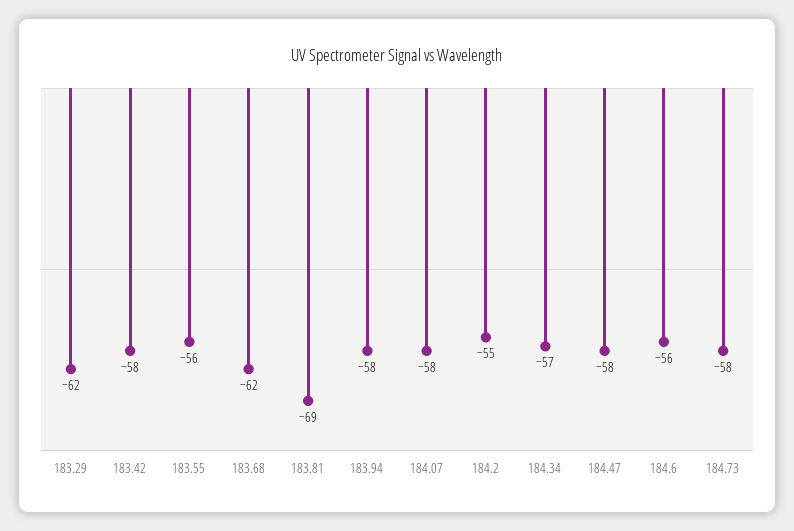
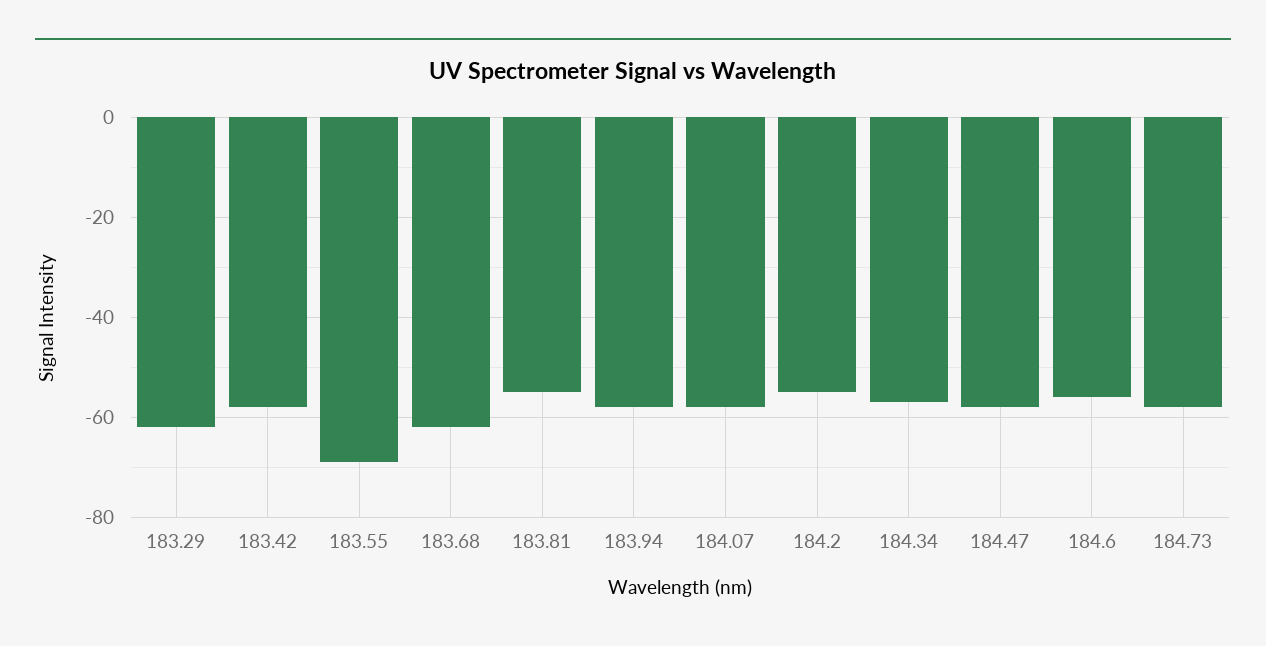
183.55: -56 -> -70
183.81: -69 -> -55

